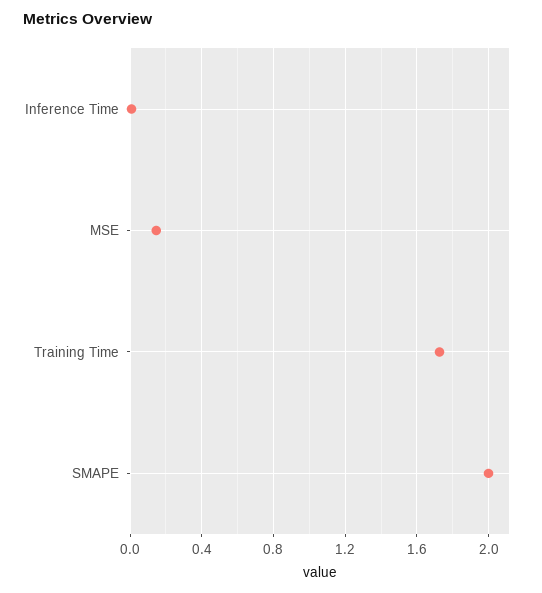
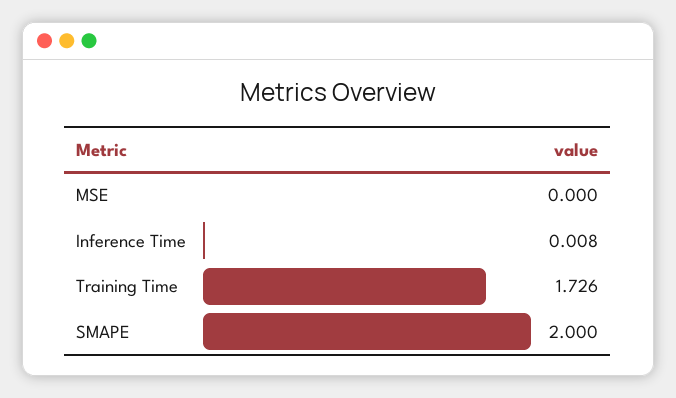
MSE: 0.15 -> 0

